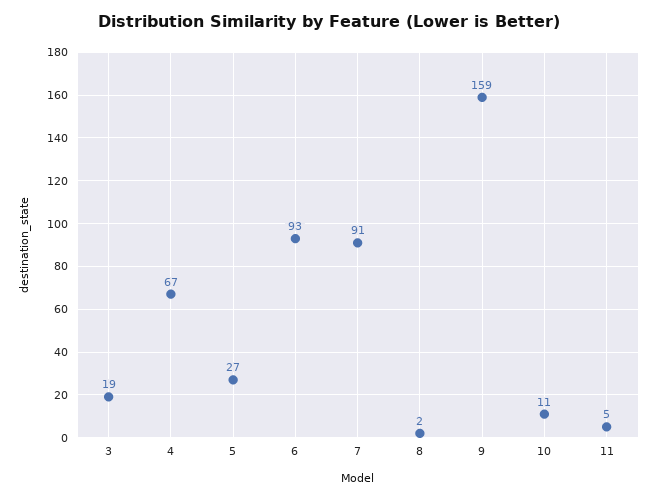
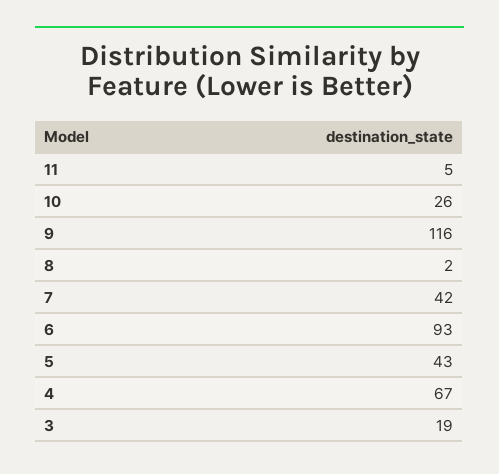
5: 27 -> 43
7: 91 -> 42
9: 159 -> 116
10: 11 -> 26

